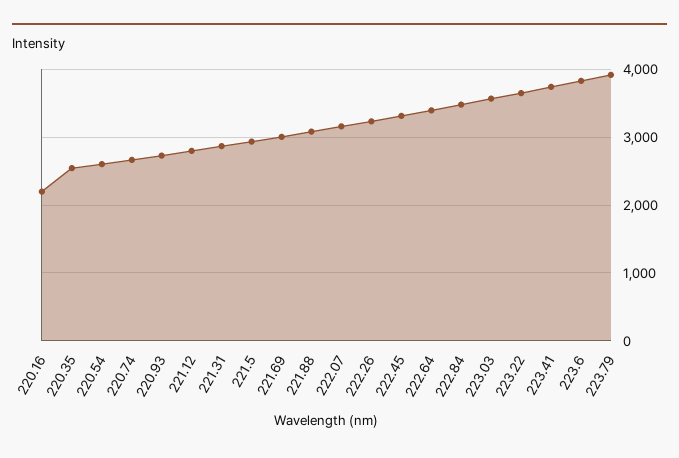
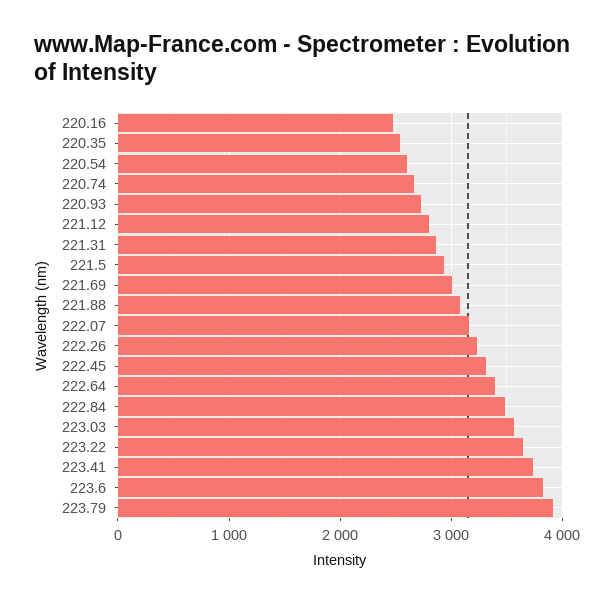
220.16: 2200 -> 2500

